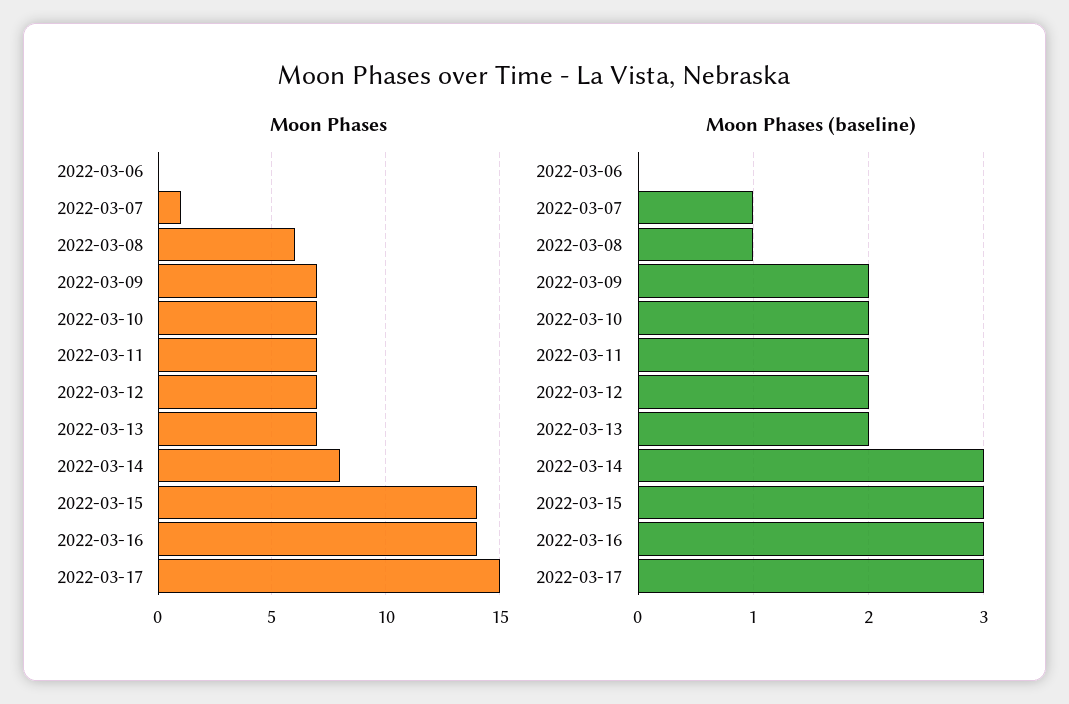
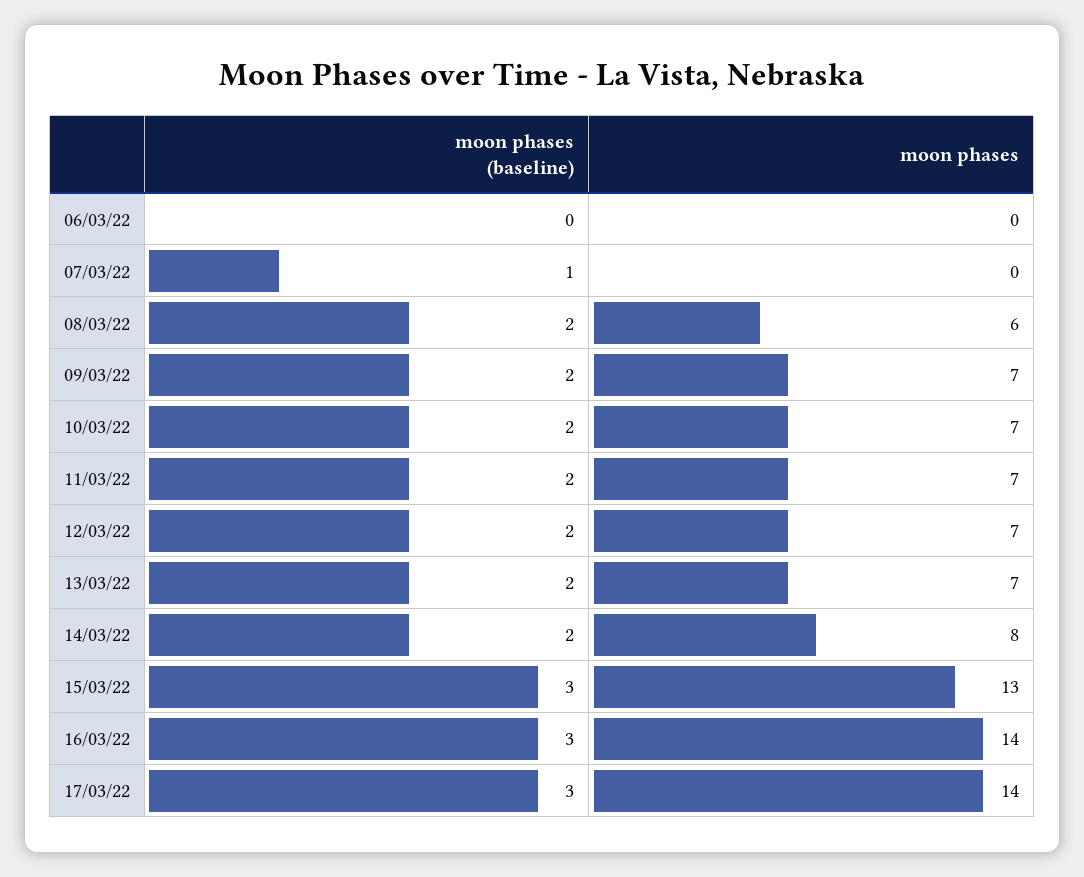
Moon Phases, 2022-03-07: 1 -> 0
Moon Phases, 2022-03-15: 14 -> 13
Moon Phases, 2022-03-17: 15 -> 14
Moon Phases (baseline), 2022-03-08: 1 -> 2
Moon Phases (baseline), 2022-03-14: 3 -> 2

